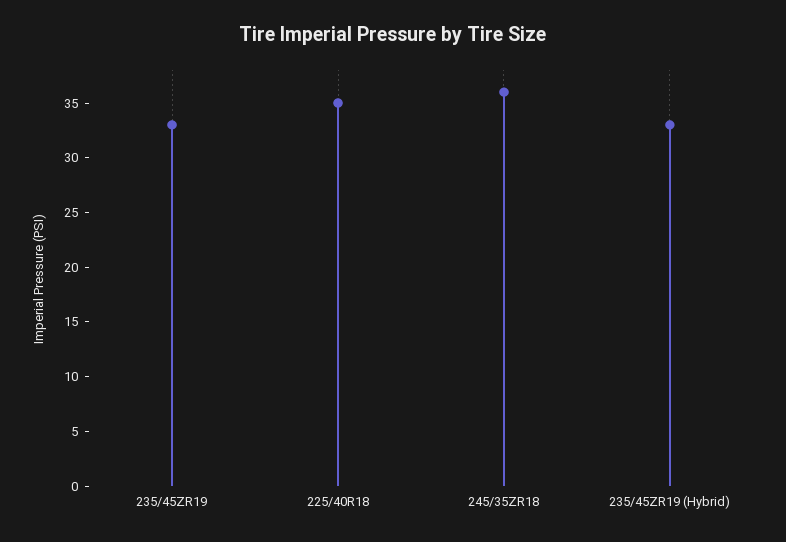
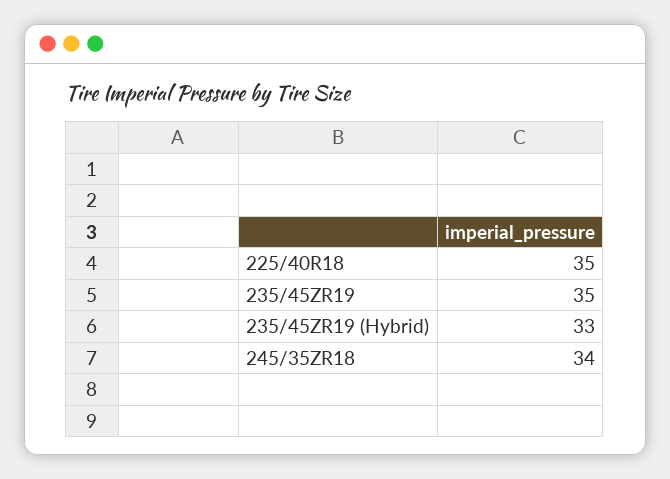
235/45ZR19: 33 -> 35
245/35ZR18: 36 -> 34

